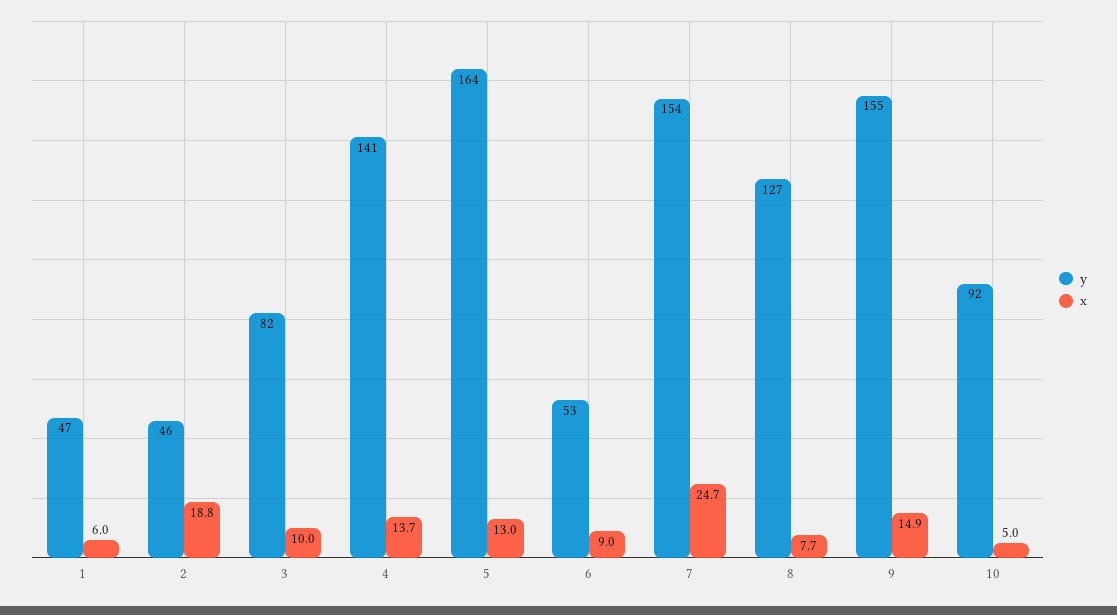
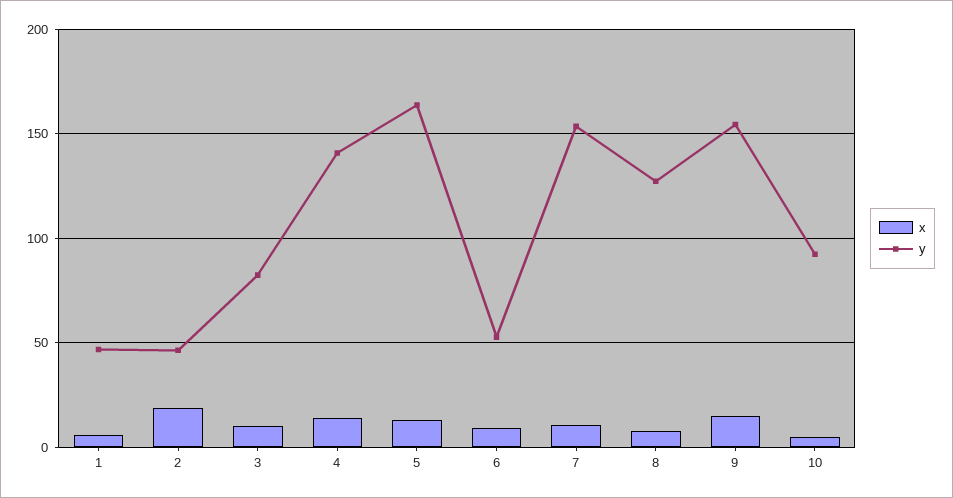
x, 7: 24.7 -> 10

